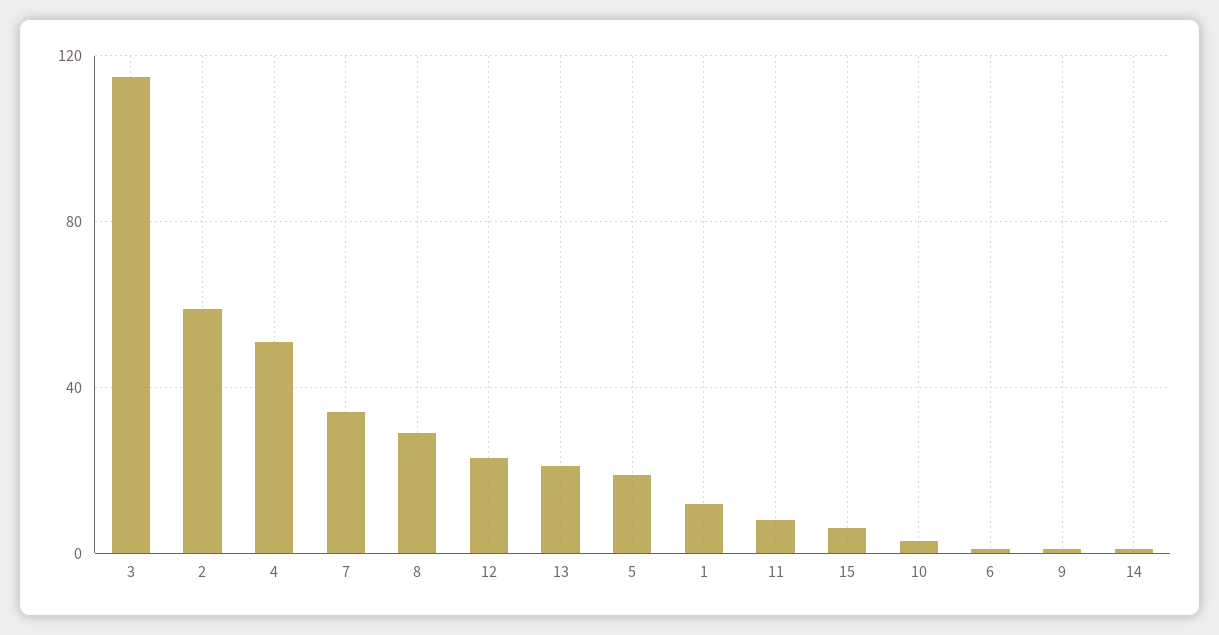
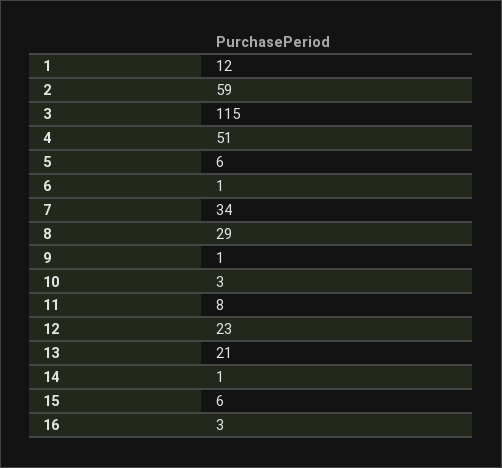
5: 20 -> 6
16: none -> 3

